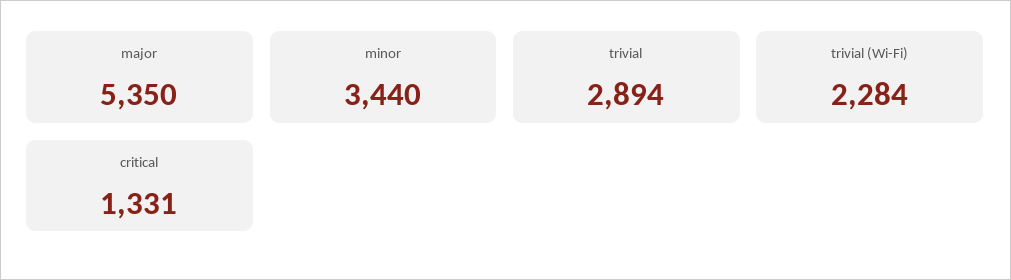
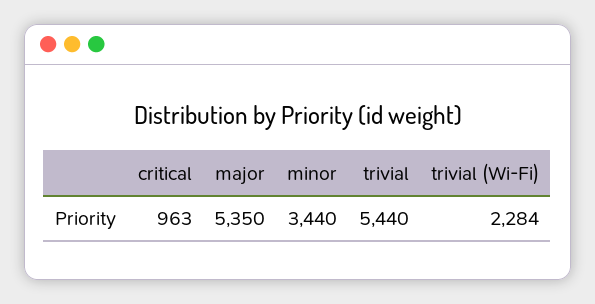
trivial: 2894 -> 5440
critical: 1331 -> 963

